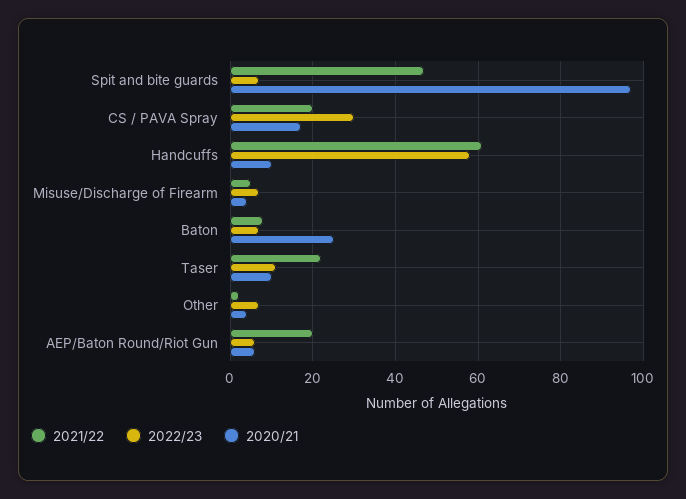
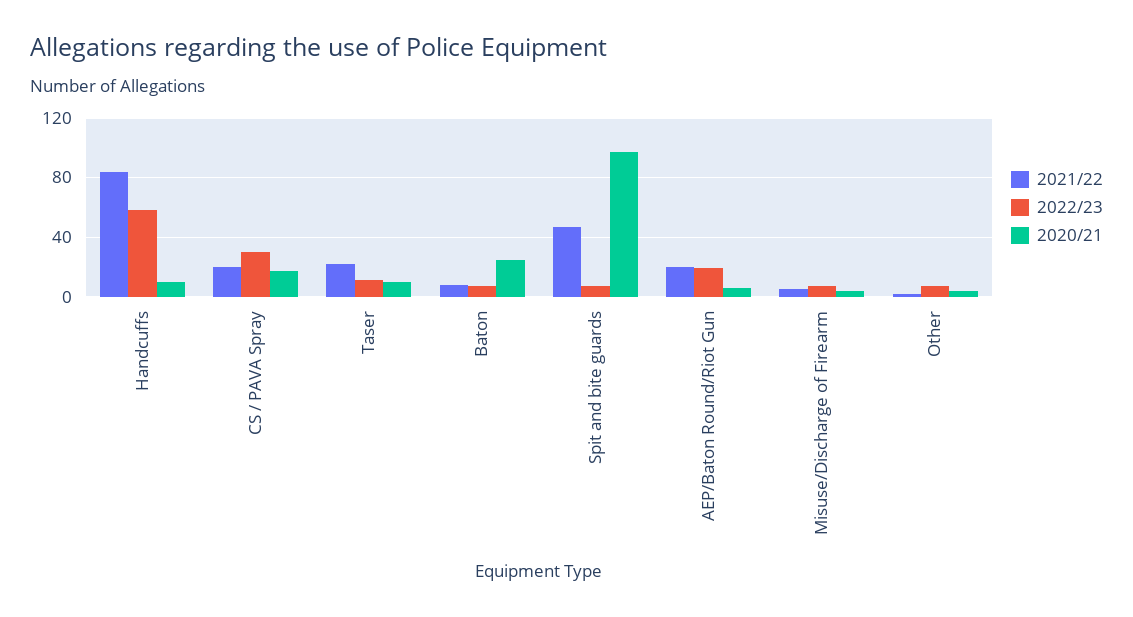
2021/22, Handcuffs: 60 -> 85
2022/23, AEP/Baton Round/Riot Gun: 5 -> 20

